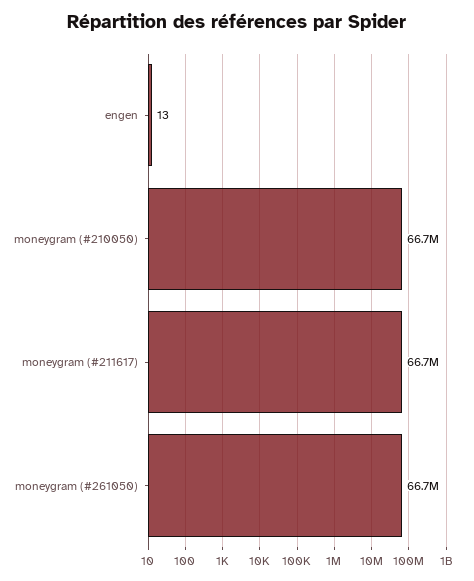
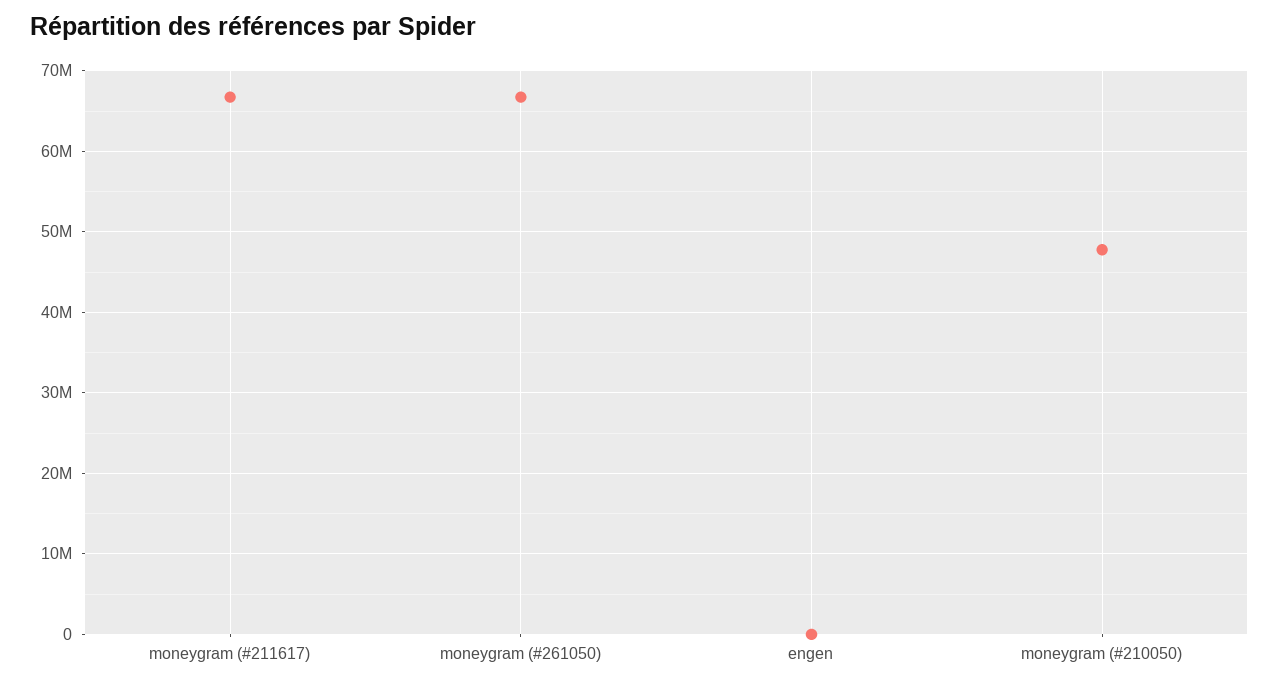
moneygram (#210050): 66700000 -> 48000000

